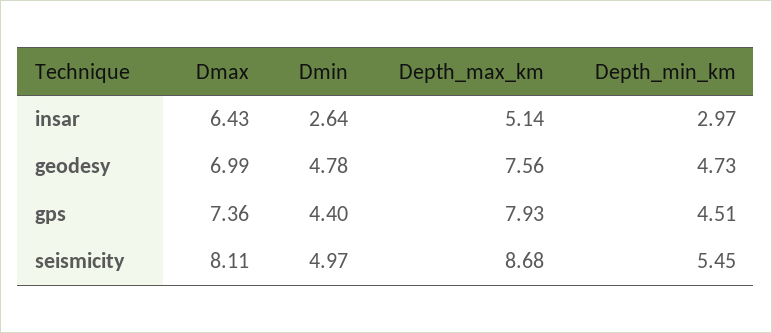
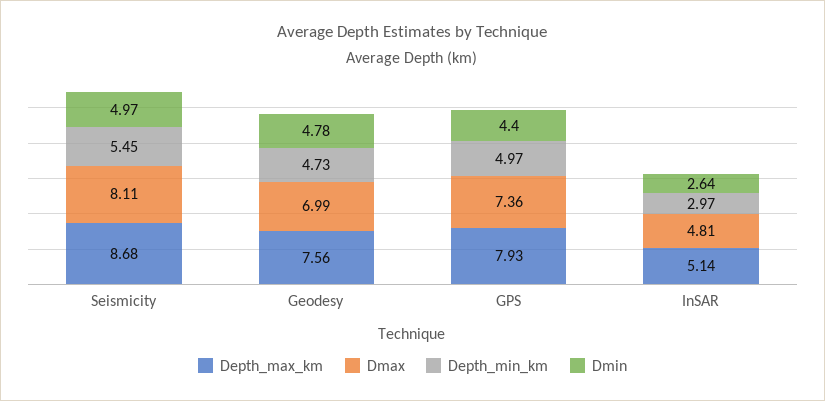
Dmax, insar: 6.43 -> 4.81
Depth_min_km, gps: 4.51 -> 4.97

